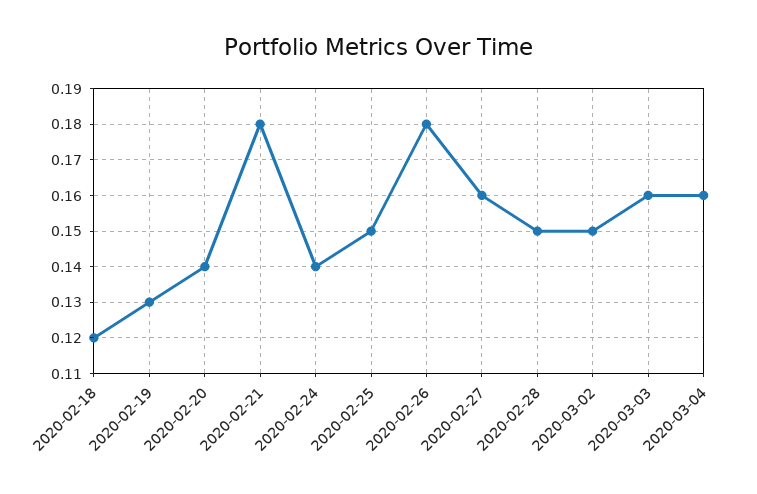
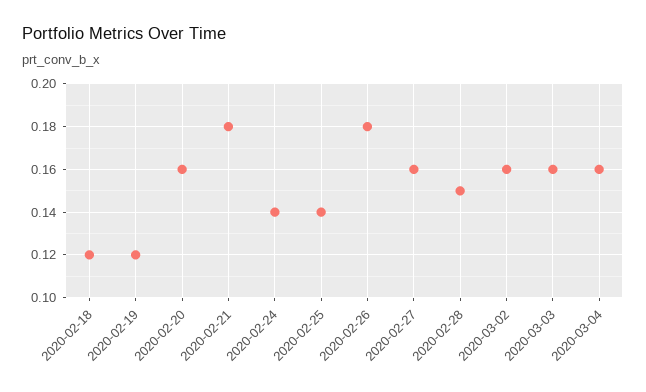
2020-02-19: 0.13 -> 0.12
2020-02-20: 0.14 -> 0.16
2020-02-25: 0.15 -> 0.14
2020-03-02: 0.15 -> 0.16

